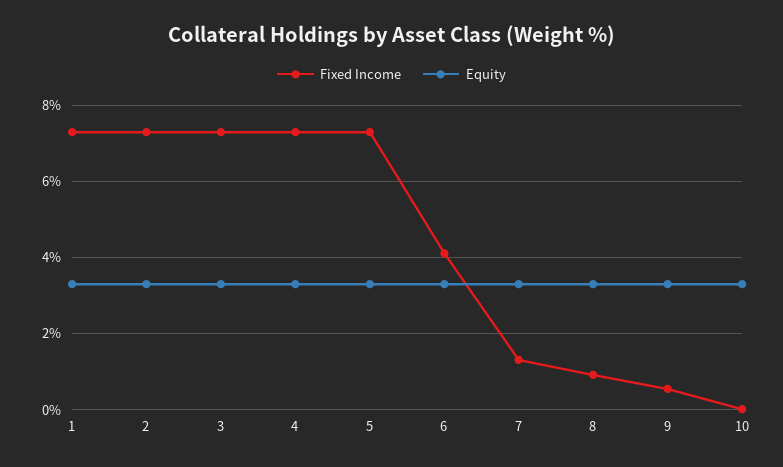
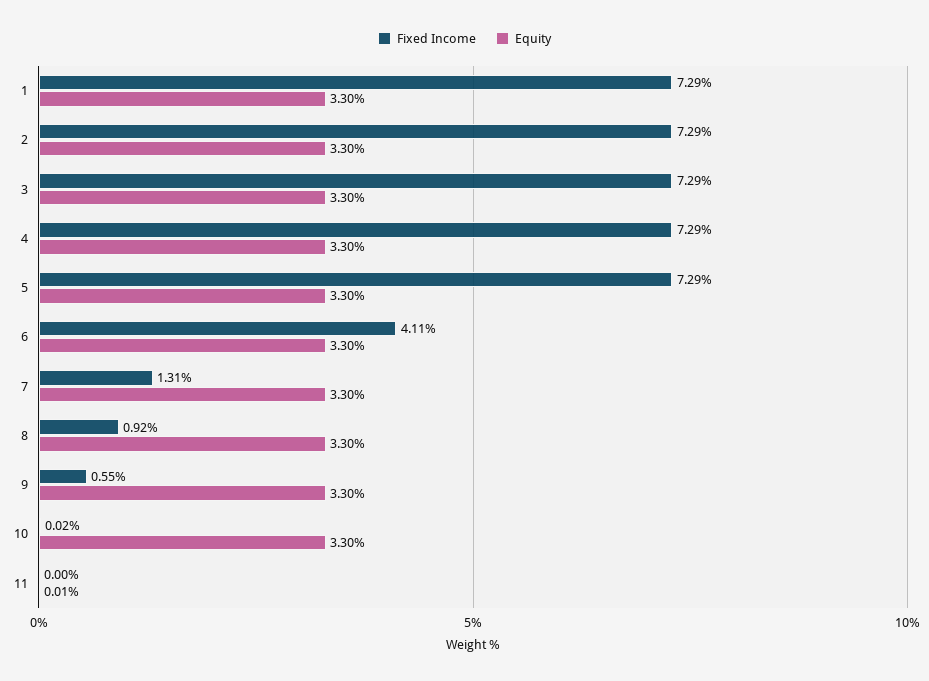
Fixed Income, 11: none -> 0
Equity, 11: none -> 0.01

